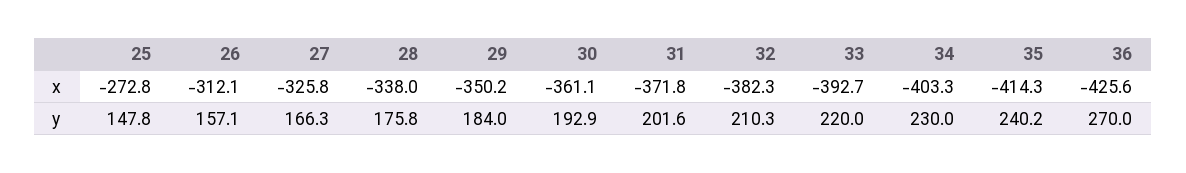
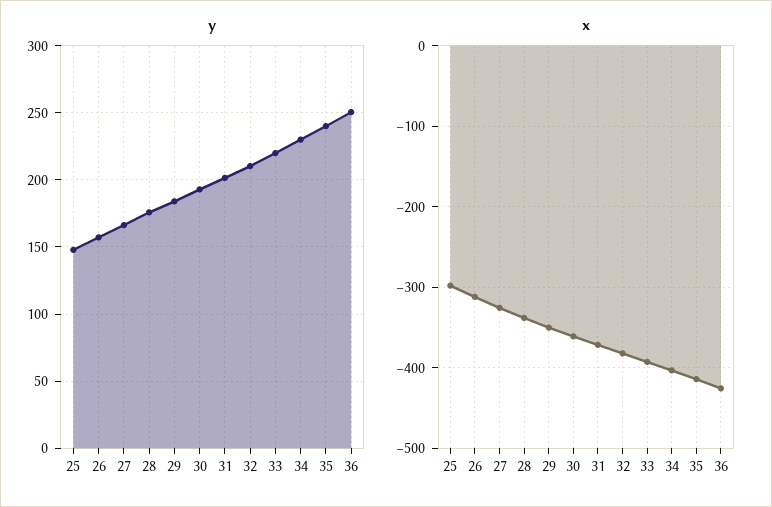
x, 25: -272.8 -> -300
y, 36: 270 -> 250

